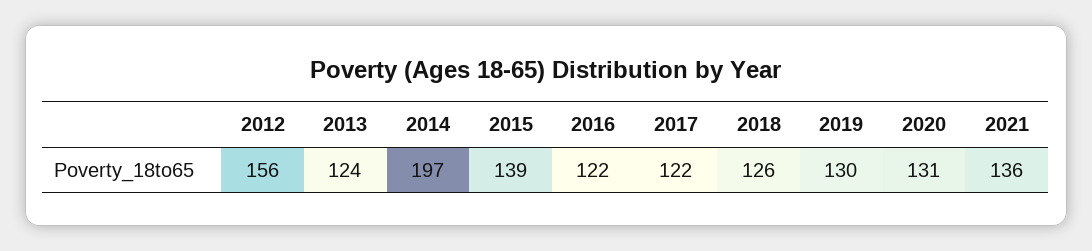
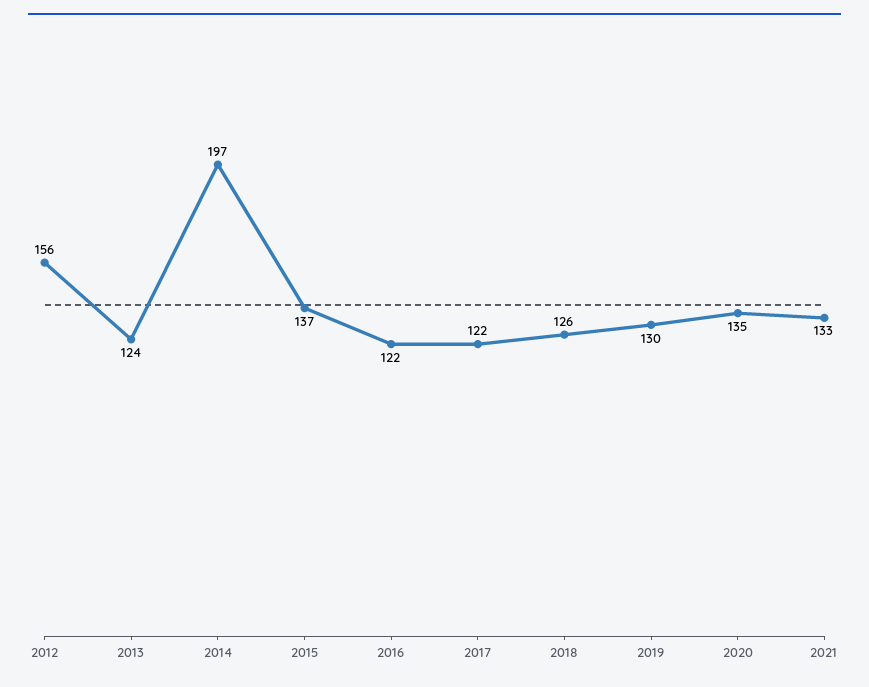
2015: 139 -> 137
2020: 131 -> 135
2021: 136 -> 133

